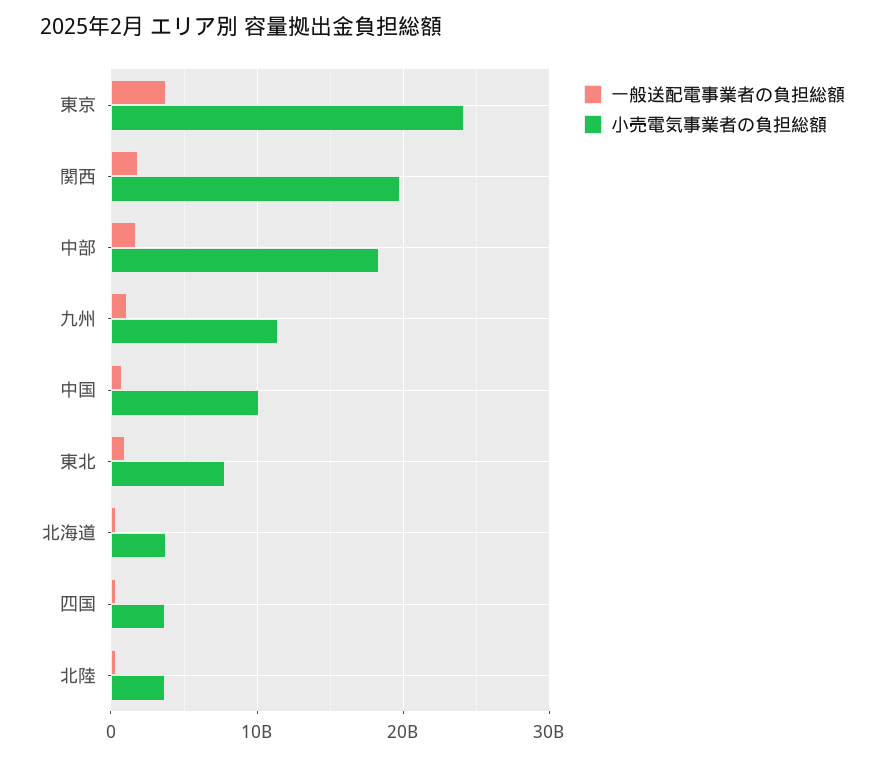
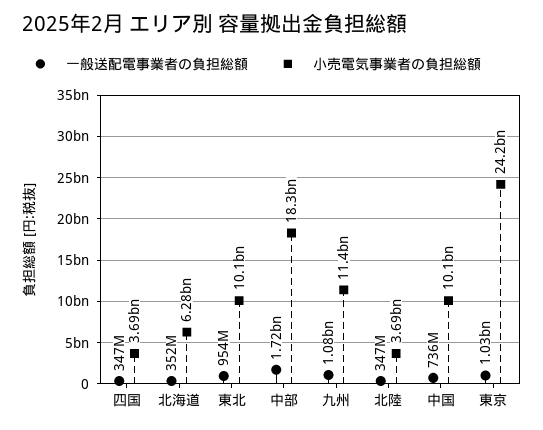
一般送配電事業者の負担総額, 東京: 4000000000 -> 1030000000
一般送配電事業者の負担総額, 関西: 2000000000 -> none
小売電気事業者の負担総額, 関西: 20000000000 -> none
小売電気事業者の負担総額, 東北: 8000000000 -> 10100000000
小売電気事業者の負担総額, 北海道: 4000000000 -> 6280000000

